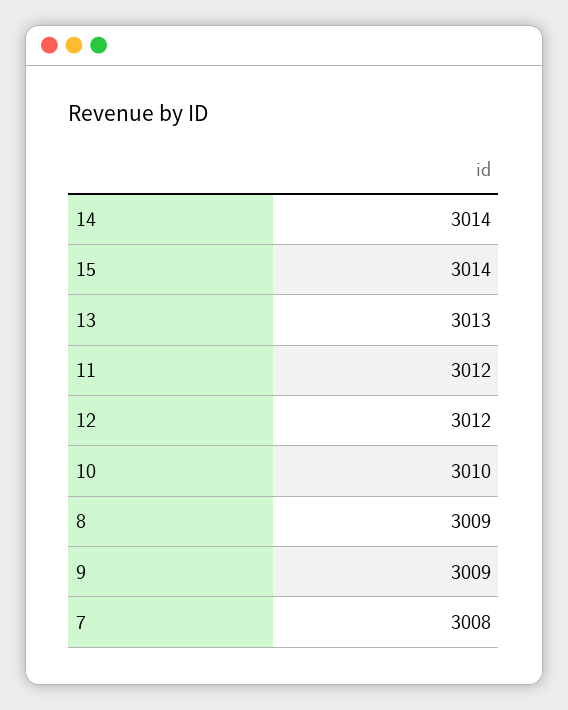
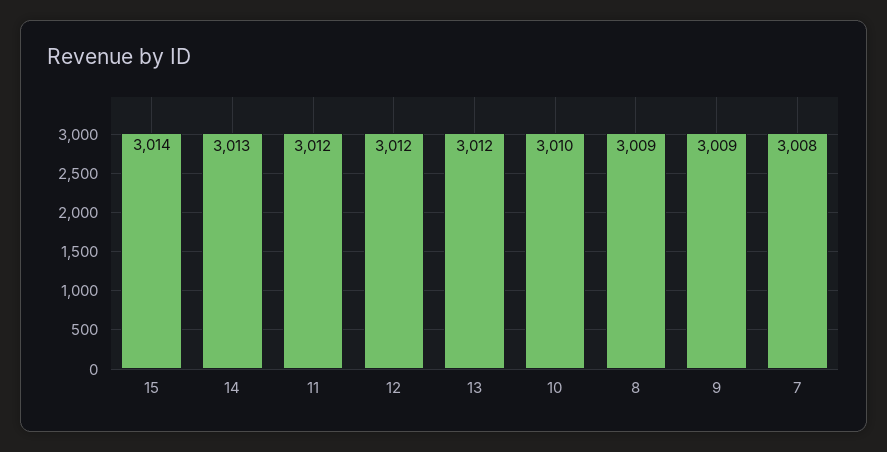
14: 3014 -> 3013
13: 3013 -> 3012

